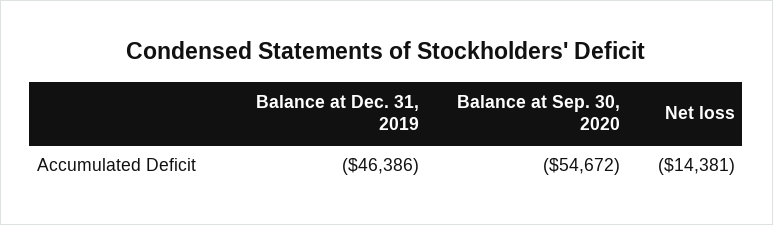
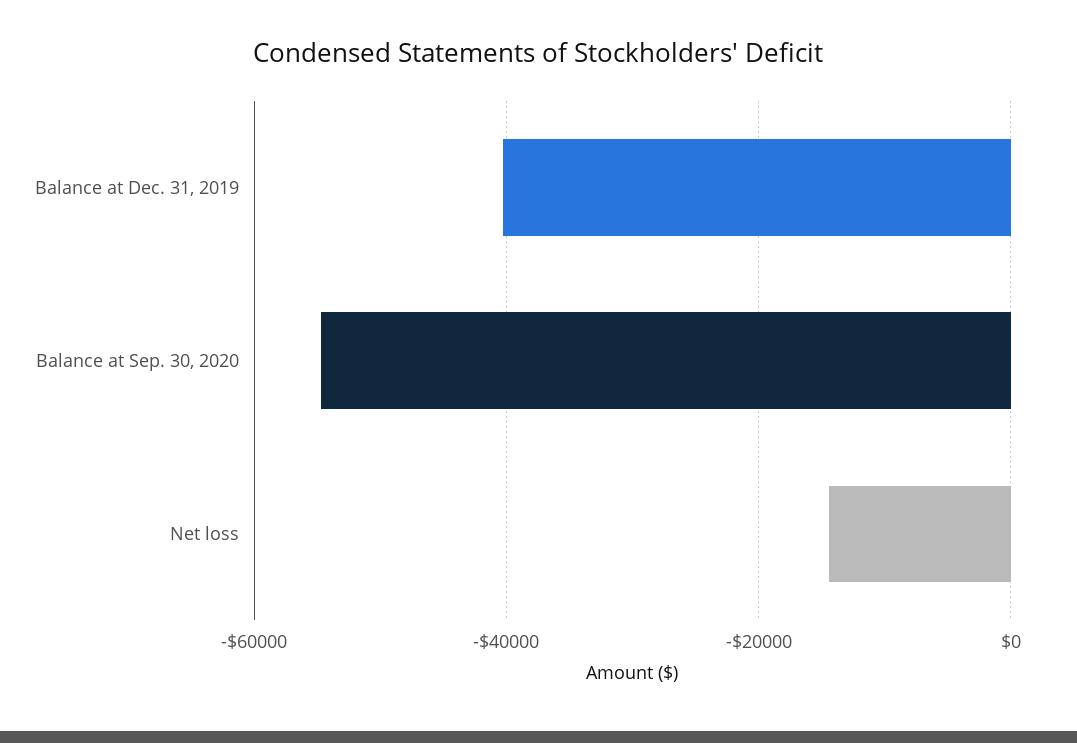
Balance at Dec. 31, 2019: -46386 -> -40000

